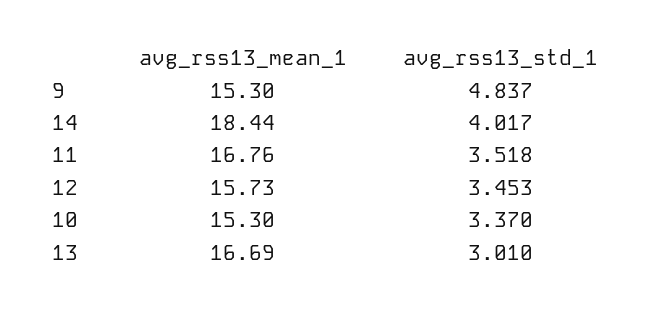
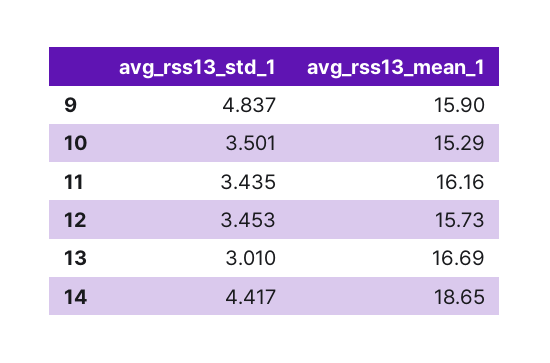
avg_rss13_mean_1, 9: 15.3 -> 15.9
avg_rss13_mean_1, 14: 18.44 -> 18.65
avg_rss13_std_1, 14: 4.017 -> 4.417
avg_rss13_mean_1, 11: 16.76 -> 16.16
avg_rss13_std_1, 11: 3.518 -> 3.435
avg_rss13_mean_1, 10: 15.3 -> 15.29
avg_rss13_std_1, 10: 3.37 -> 3.501

